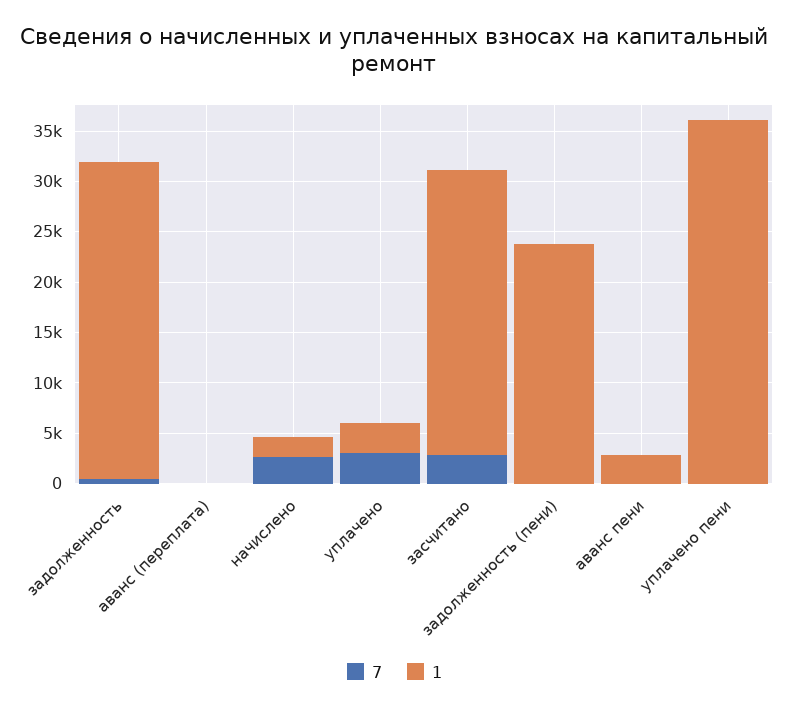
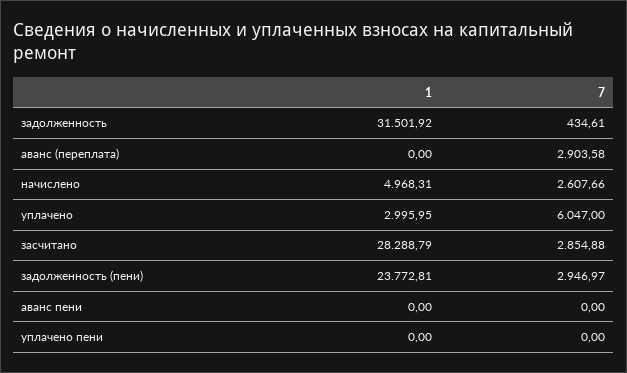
7, аванс (переплата): 0 -> 2903.58
1, начислено: 2000 -> 4968.31
7, уплачено: 3000 -> 6047
7, задолженность (пени): 0 -> 2946.97
1, аванс пени: 3000 -> 0
1, уплачено пени: 36000 -> 0

